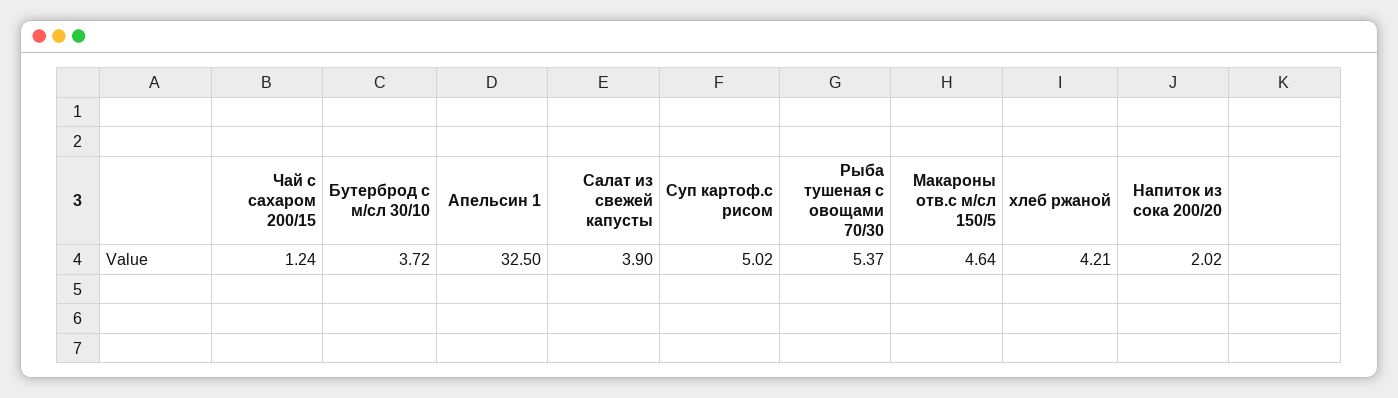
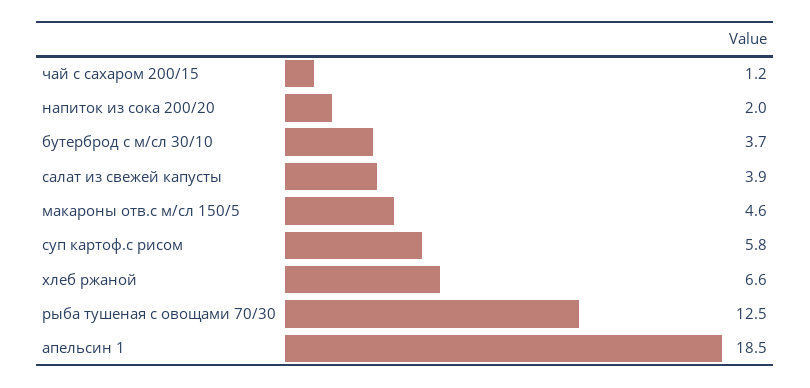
Апельсин 1: 32.5 -> 18.5
Суп картоф.с рисом: 5.02 -> 5.8
Рыба тушеная с овощами 70/30: 5.37 -> 12.5
хлеб ржаной: 4.21 -> 6.6

